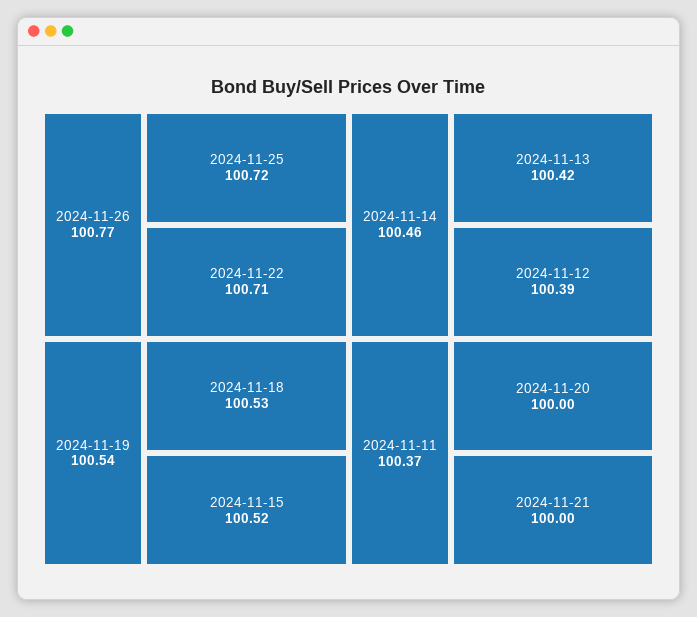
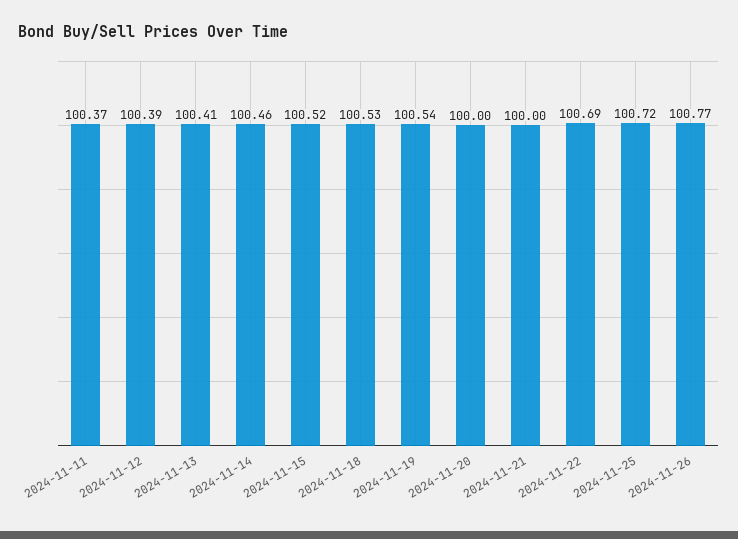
2024-11-22: 100.71 -> 100.69
2024-11-13: 100.42 -> 100.41

